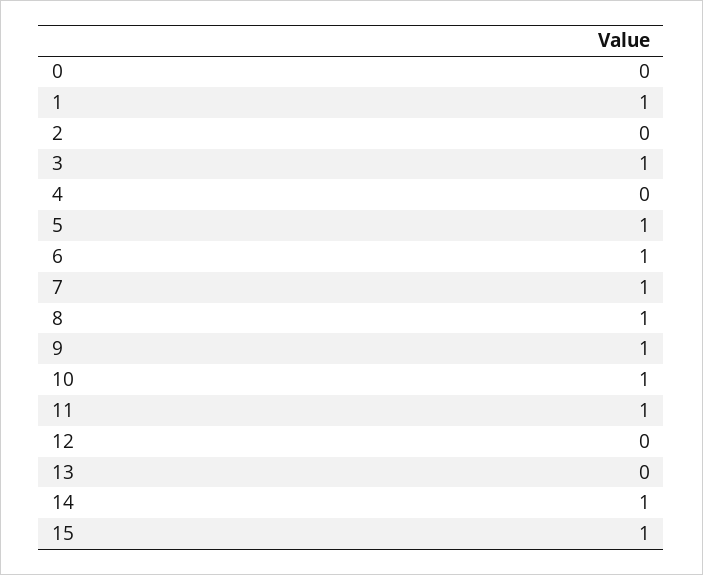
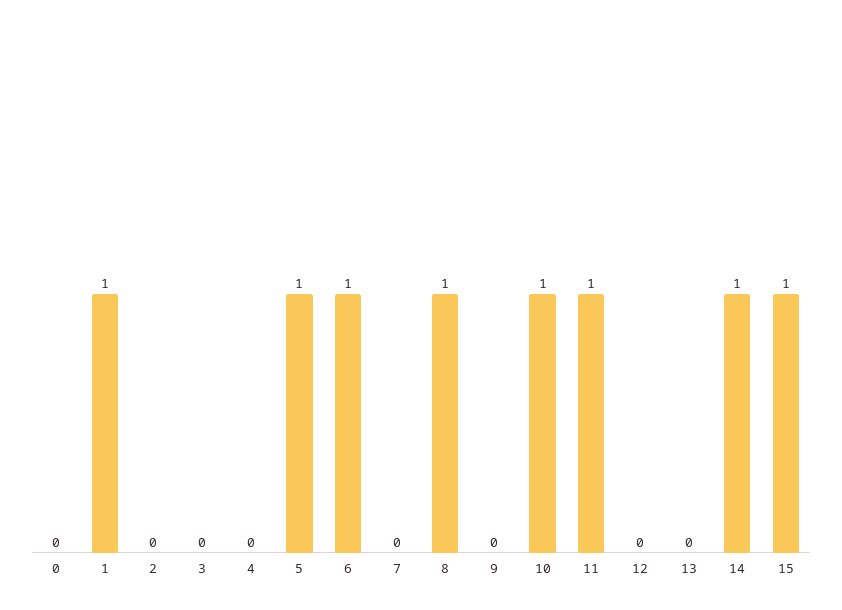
3: 1 -> 0
7: 1 -> 0
9: 1 -> 0

